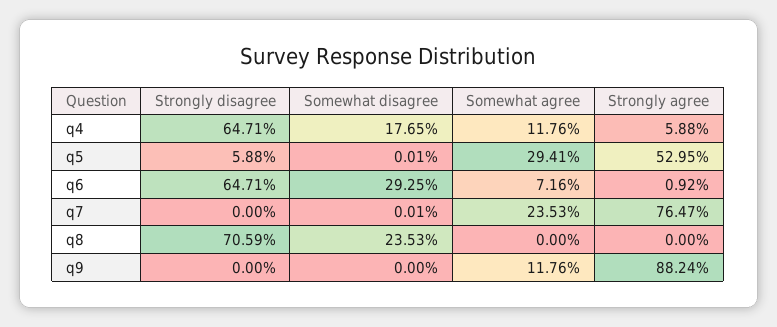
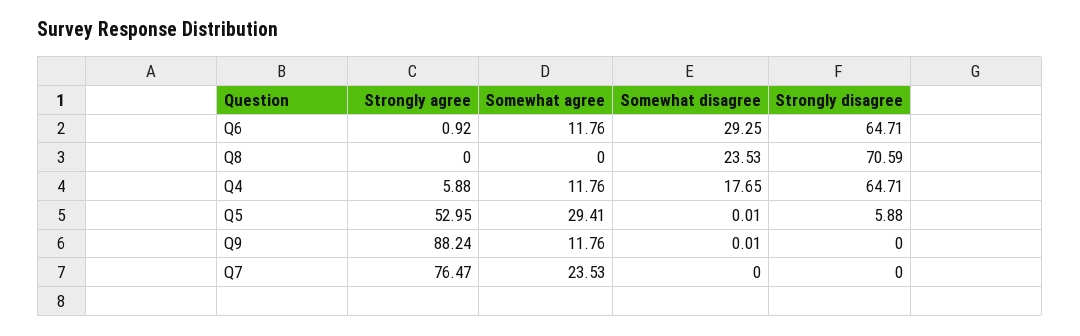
Somewhat agree, q6: 7.16 -> 11.76
Somewhat disagree, q7: 0.01 -> 0
Somewhat disagree, q9: 0 -> 0.01

